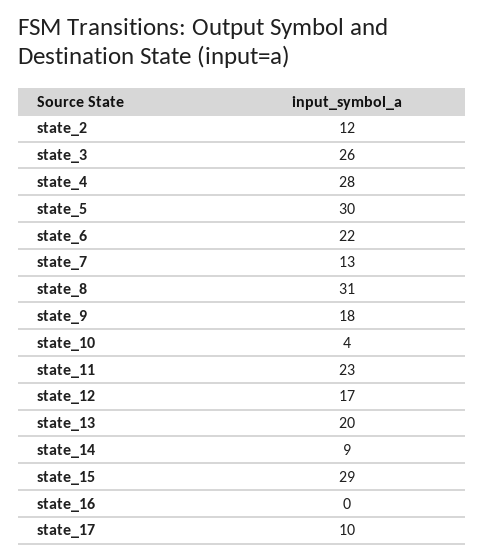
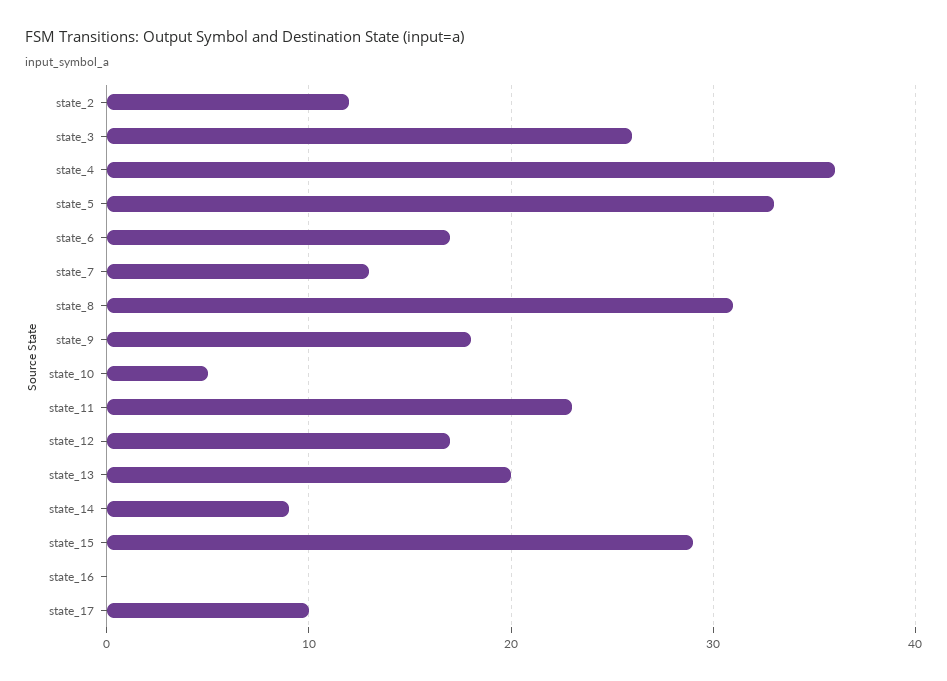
state_4: 28 -> 36
state_5: 30 -> 33
state_6: 22 -> 17
state_10: 4 -> 5

